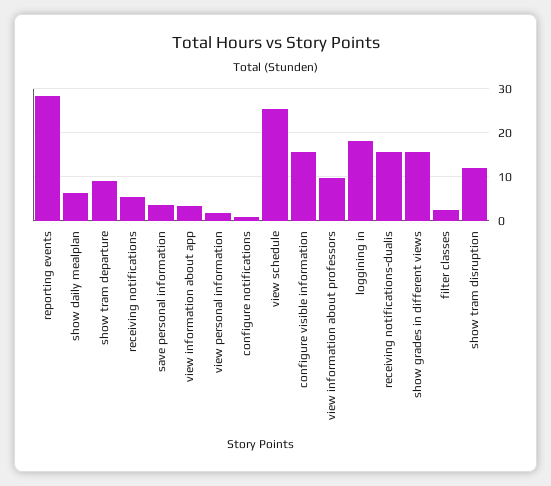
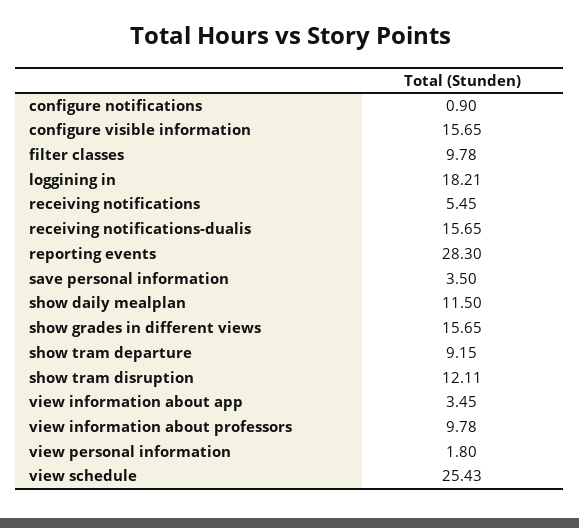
show daily mealplan: 6 -> 11.5
filter classes: 2 -> 9.78

